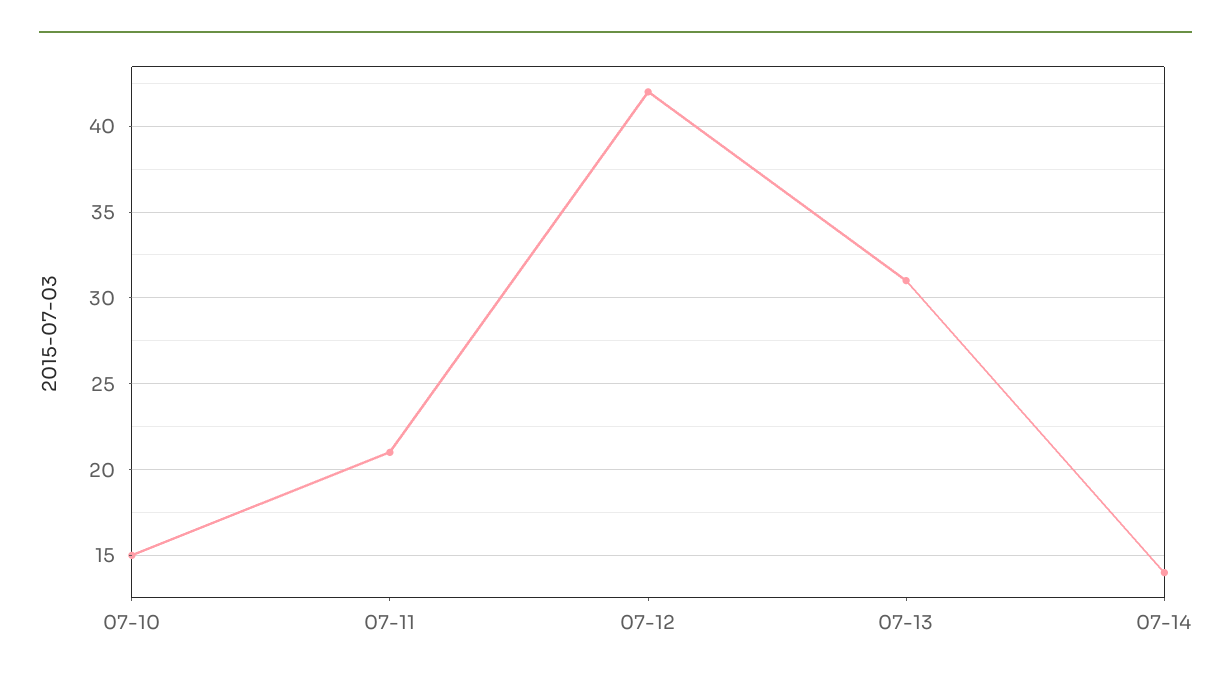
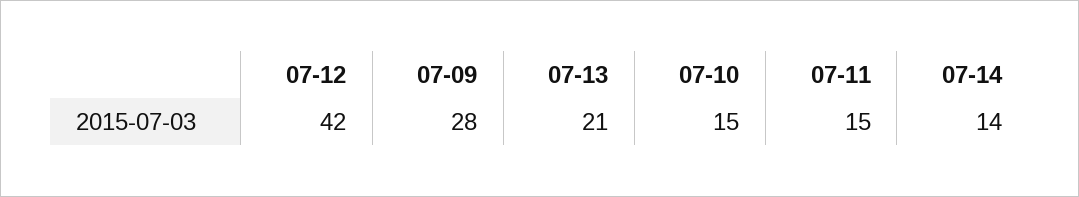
07-11: 21 -> 15
07-13: 31 -> 21
07-09: none -> 28

